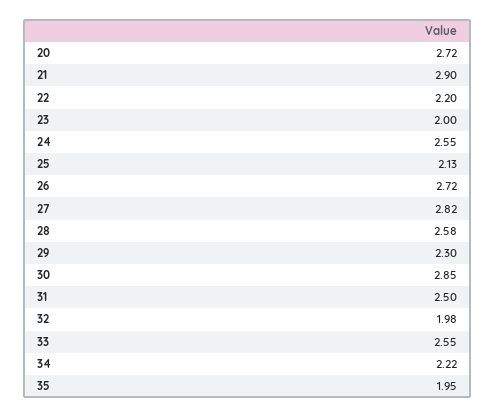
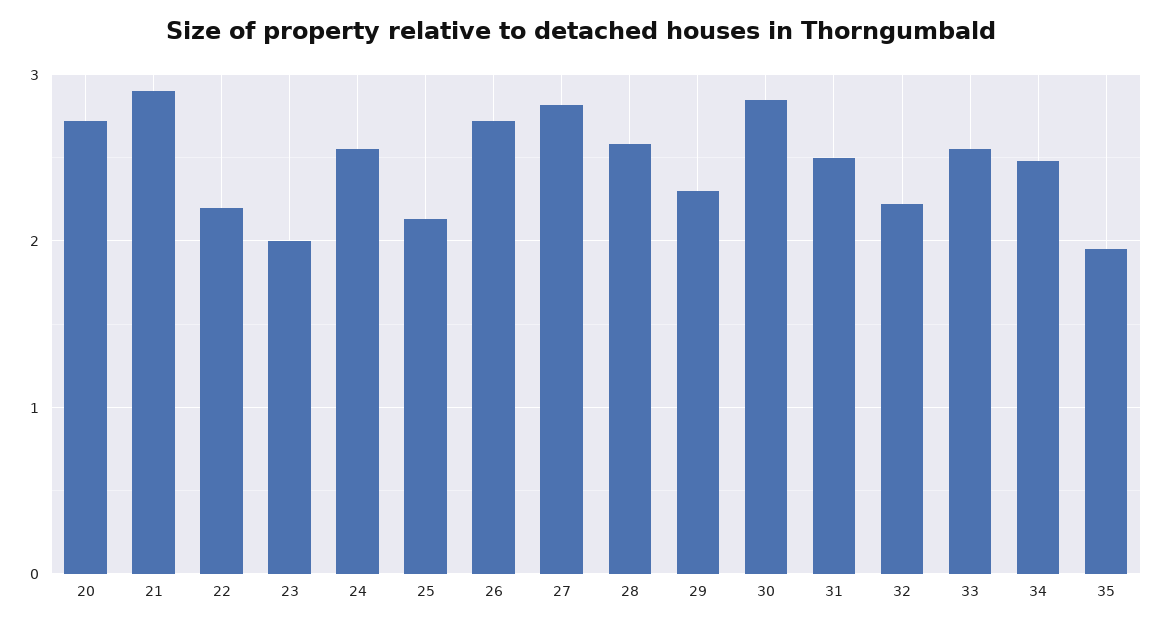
32: 1.98 -> 2.2
34: 2.22 -> 2.5

